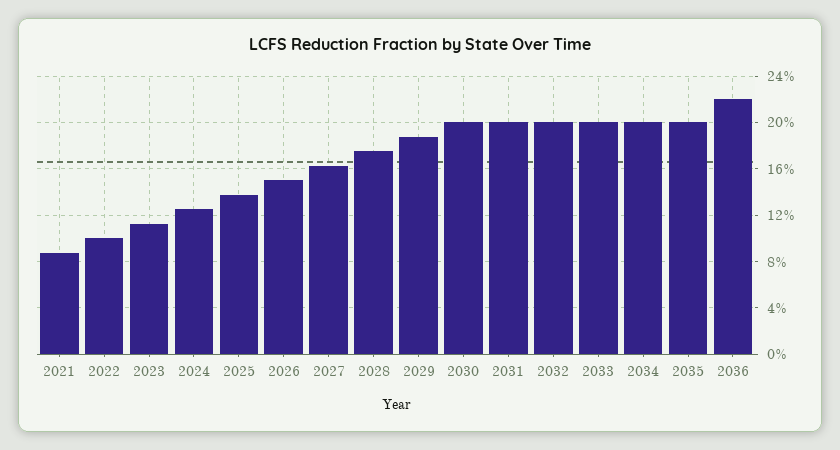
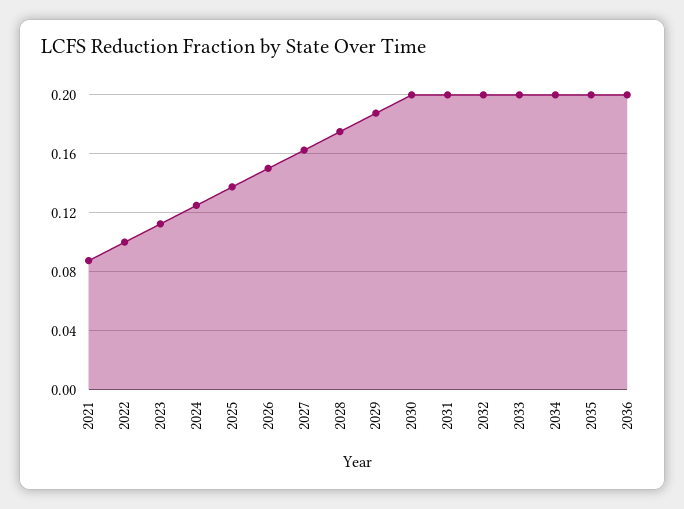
2036: 0.22 -> 0.2

